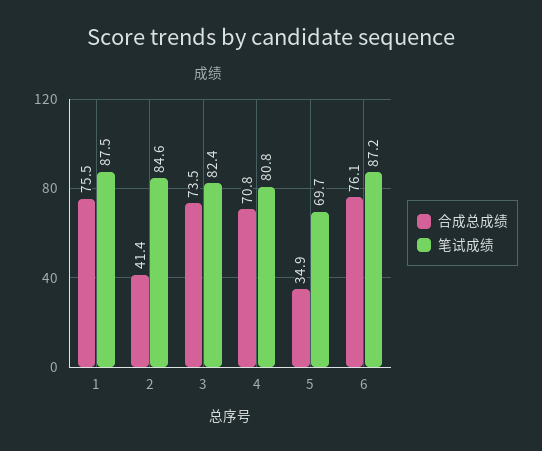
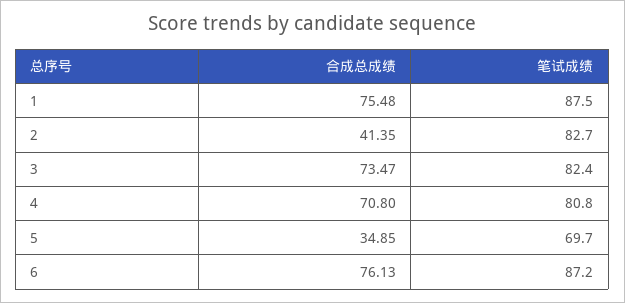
笔试成绩, 2: 84.6 -> 82.7

